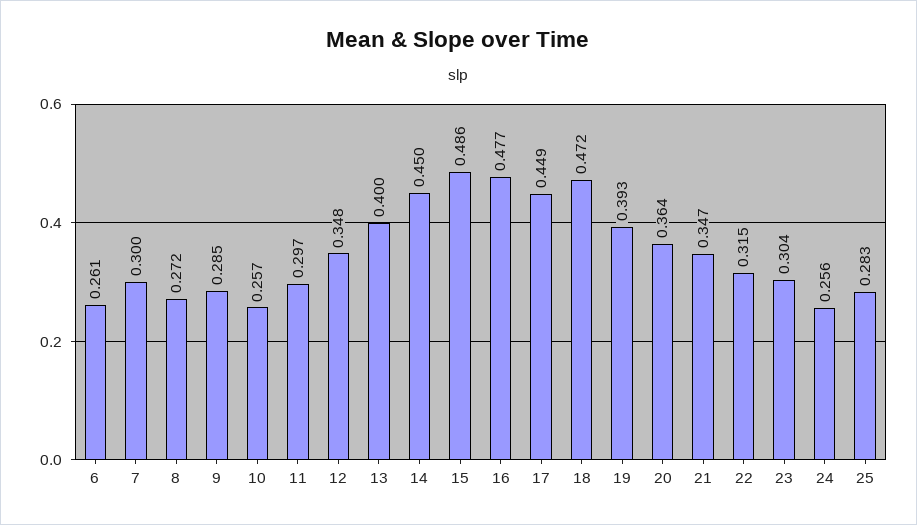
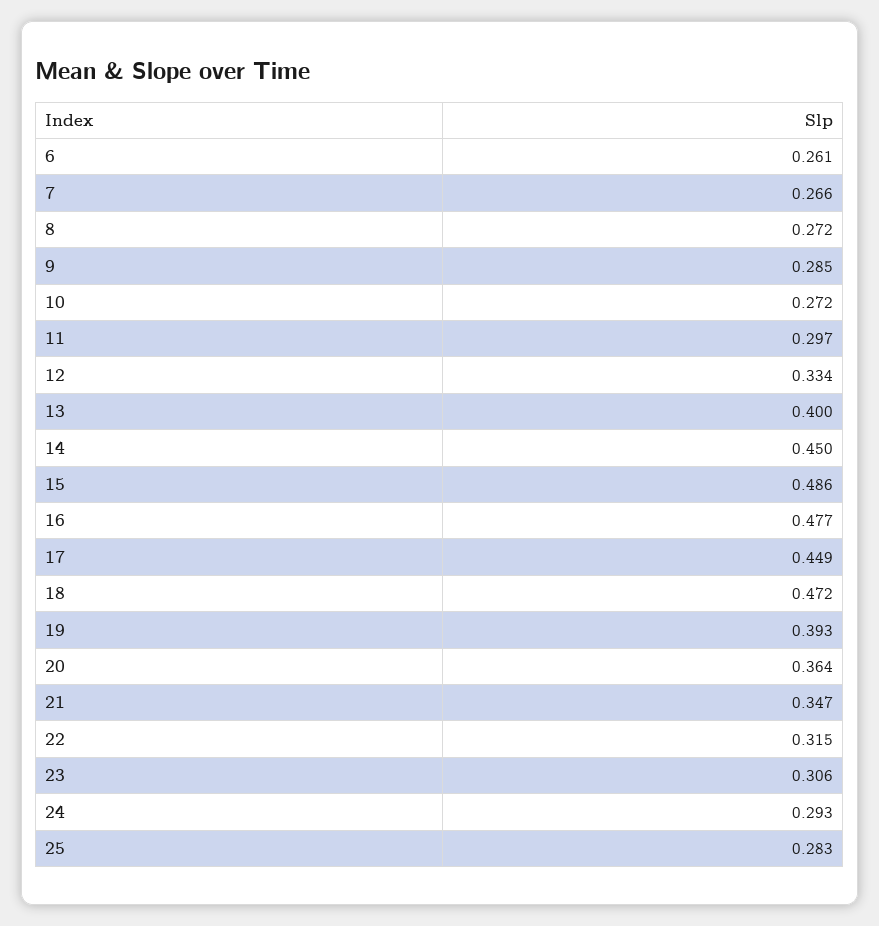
7: 0.3 -> 0.266
10: 0.257 -> 0.272
12: 0.348 -> 0.334
23: 0.304 -> 0.306
24: 0.256 -> 0.293

